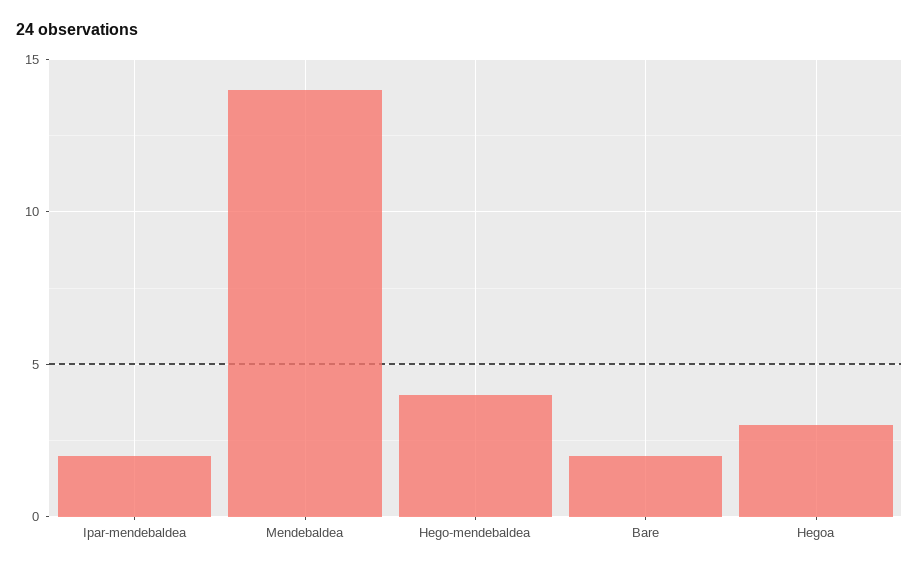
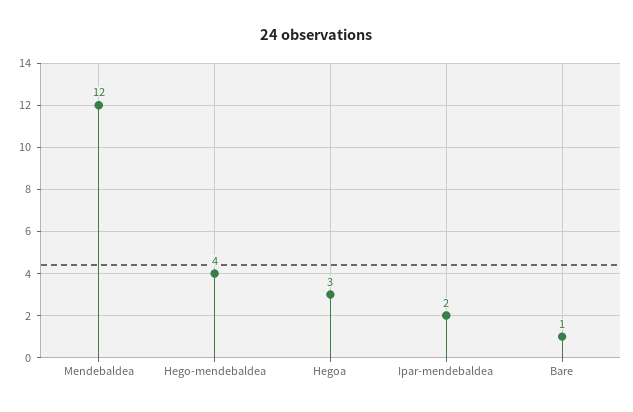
Mendebaldea: 14 -> 12
Bare: 2 -> 1

